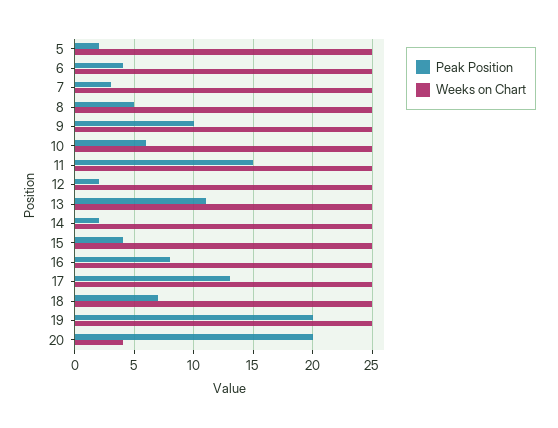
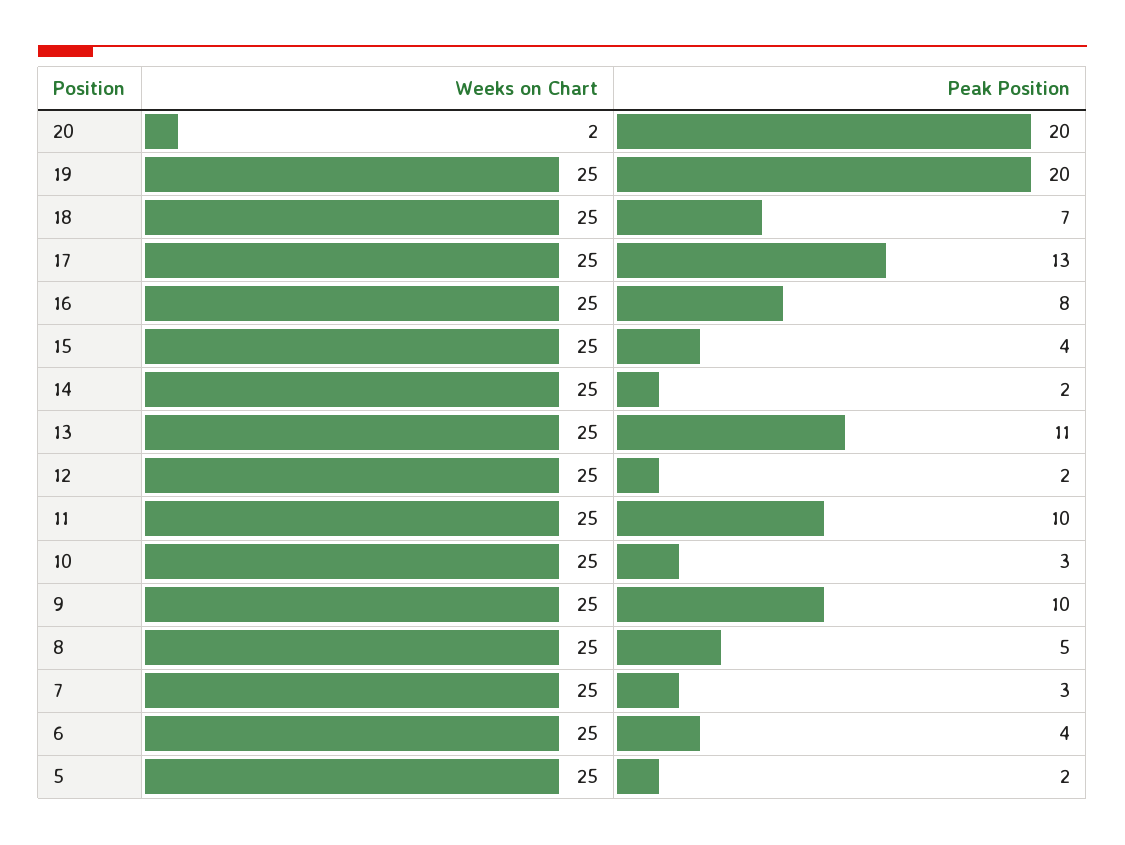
Peak Position, 10: 6 -> 3
Peak Position, 11: 15 -> 10
Weeks on Chart, 20: 4 -> 2

